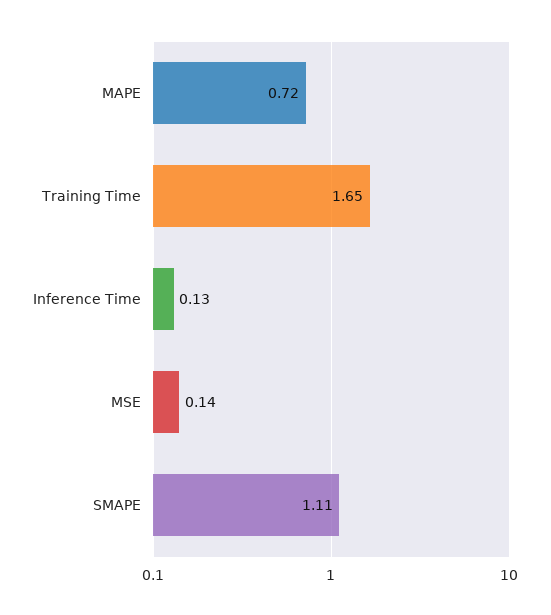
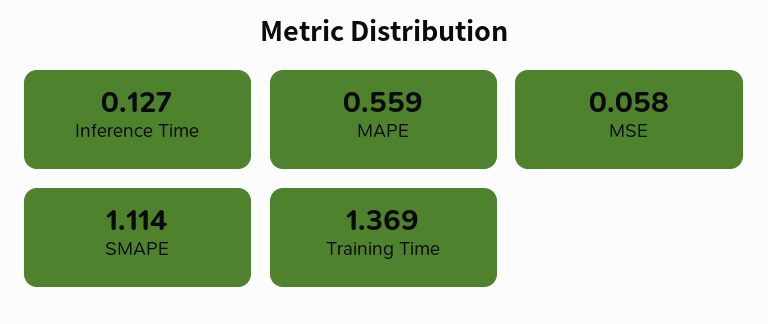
MAPE: 0.72 -> 0.559
Training Time: 1.65 -> 1.369
MSE: 0.14 -> 0.058

